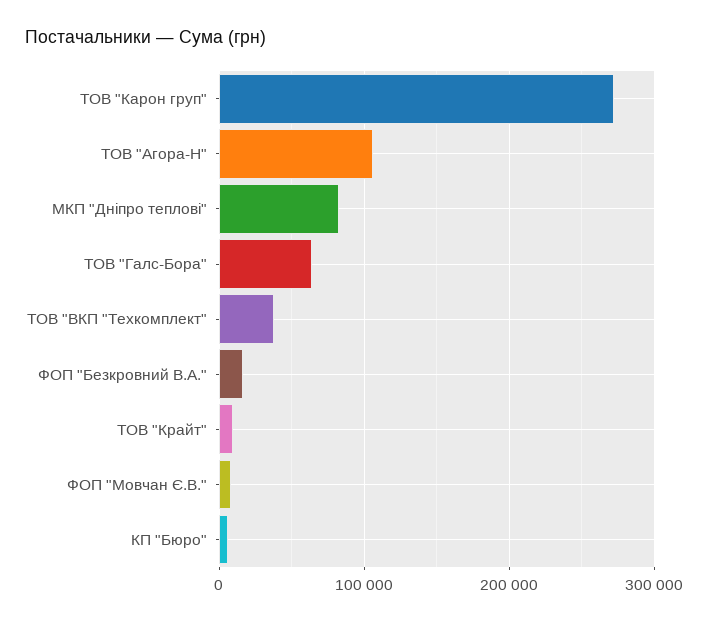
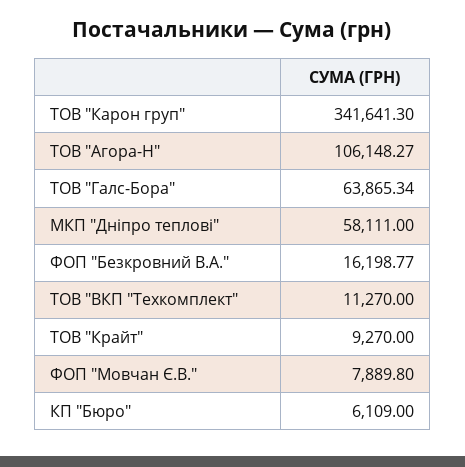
ТОВ "Карон груп": 270000 -> 341641.3
МКП "Дніпро теплові": 80000 -> 58111
ТОВ "ВКП "Техкомплект": 40000 -> 11270

